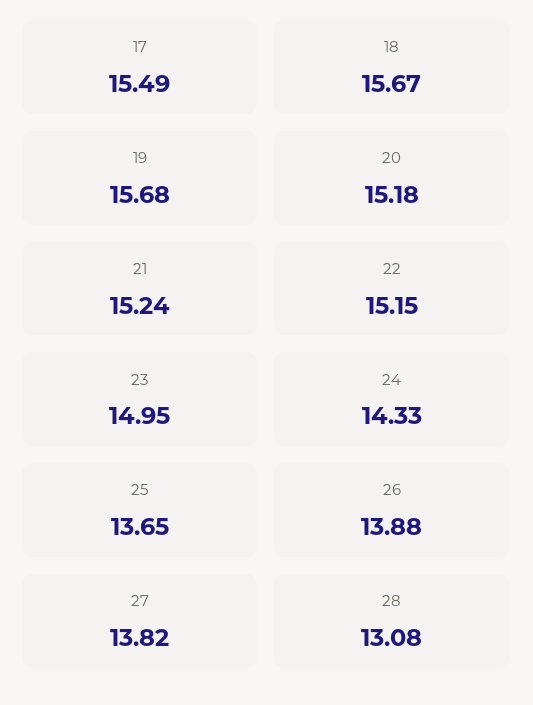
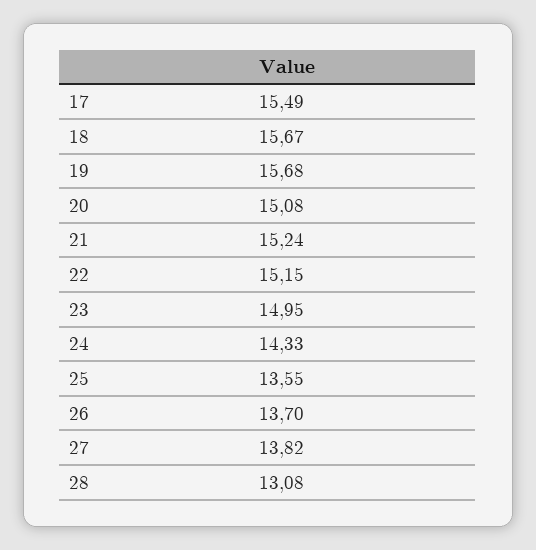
20: 15.18 -> 15.08
25: 13.65 -> 13.55
26: 13.88 -> 13.7

